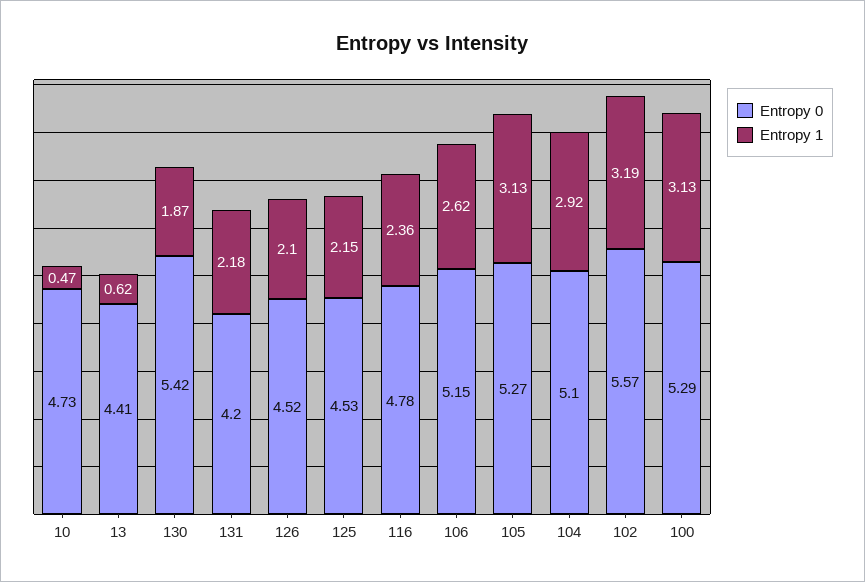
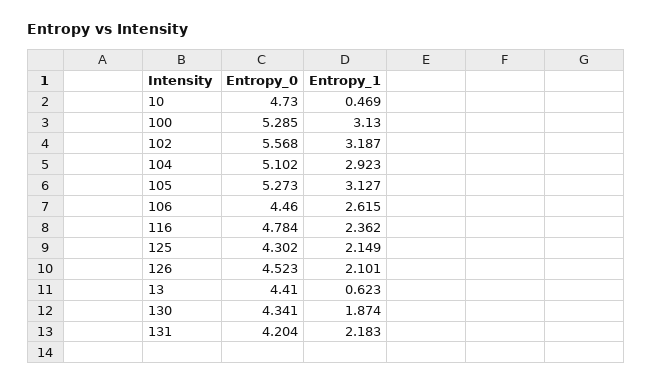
Entropy 0, 130: 5.42 -> 4.341
Entropy 0, 125: 4.53 -> 4.302
Entropy 0, 106: 5.15 -> 4.46

